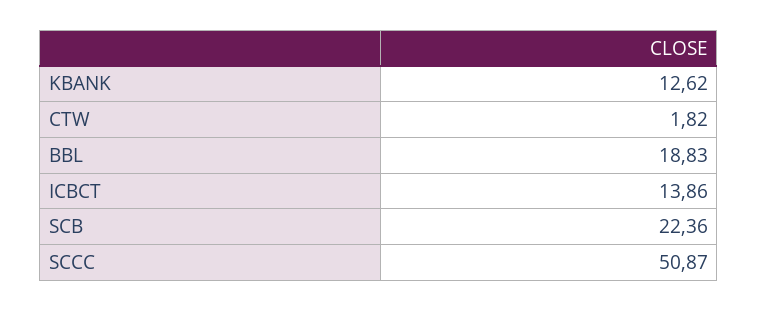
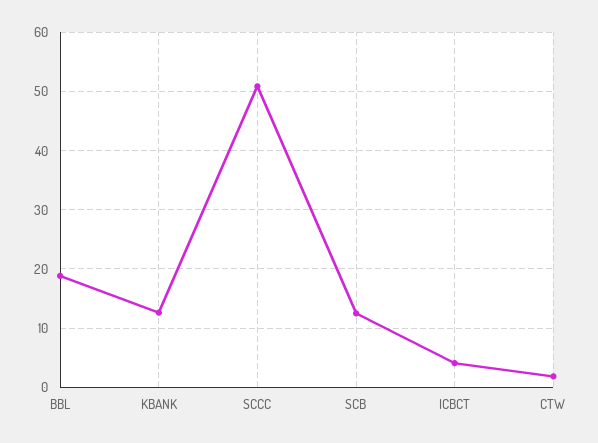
ICBCT: 13.86 -> 4
SCB: 22.36 -> 12

